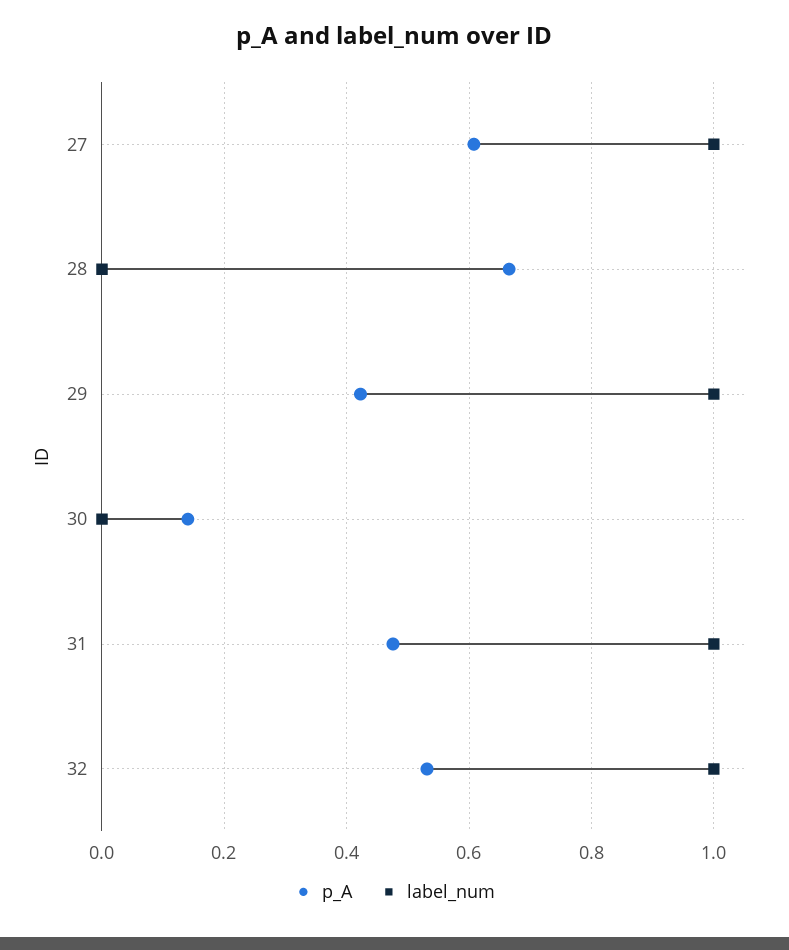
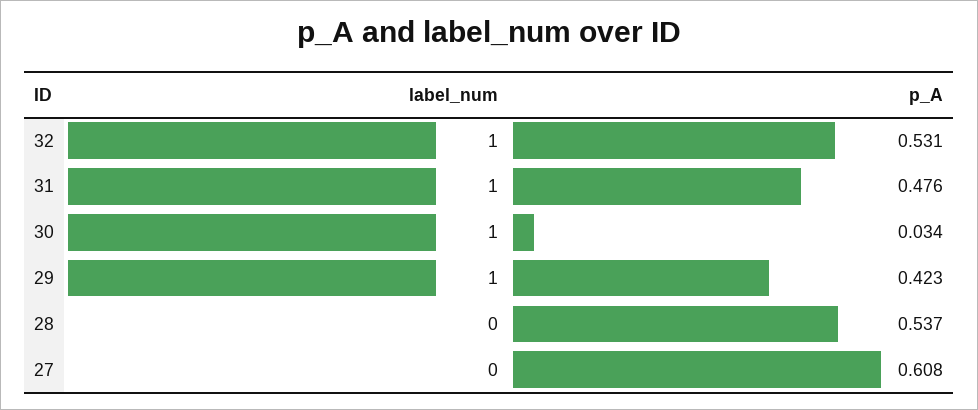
label_num, 27: 1 -> 0
p_A, 28: 0.66 -> 0.537
p_A, 30: 0.14 -> 0.034
label_num, 30: 0 -> 1

